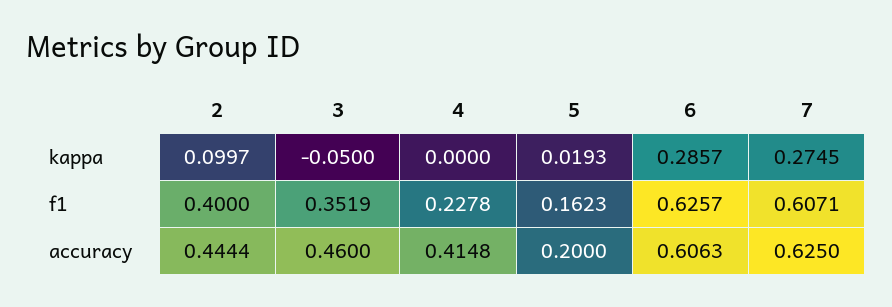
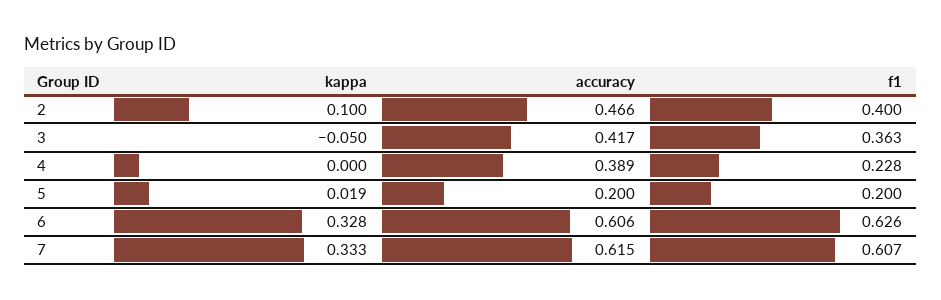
6, kappa: 0.2857 -> 0.328
7, kappa: 0.2745 -> 0.333
3, f1: 0.3519 -> 0.363
5, f1: 0.1623 -> 0.2
2, accuracy: 0.4444 -> 0.466
3, accuracy: 0.46 -> 0.417
4, accuracy: 0.4148 -> 0.389
7, accuracy: 0.625 -> 0.615

